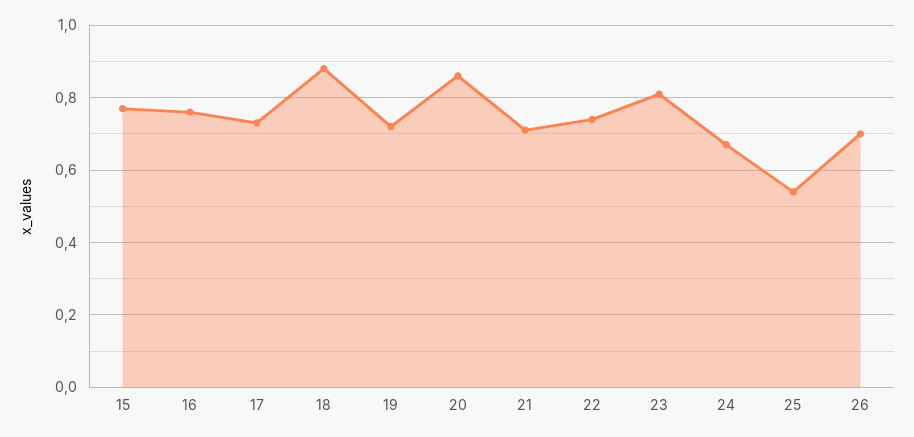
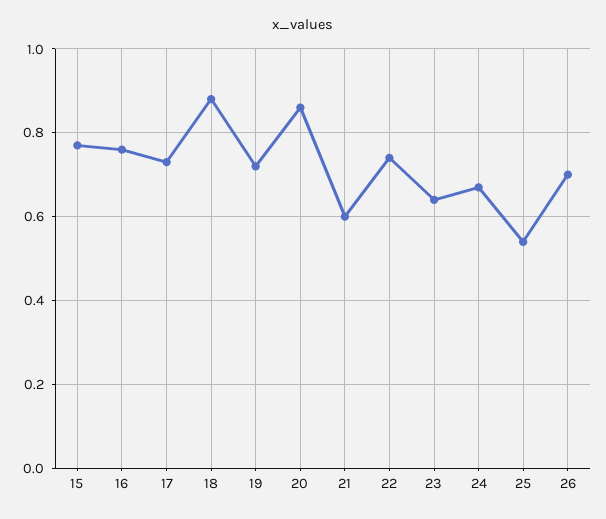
21: 0.7 -> 0.6
23: 0.8 -> 0.65

